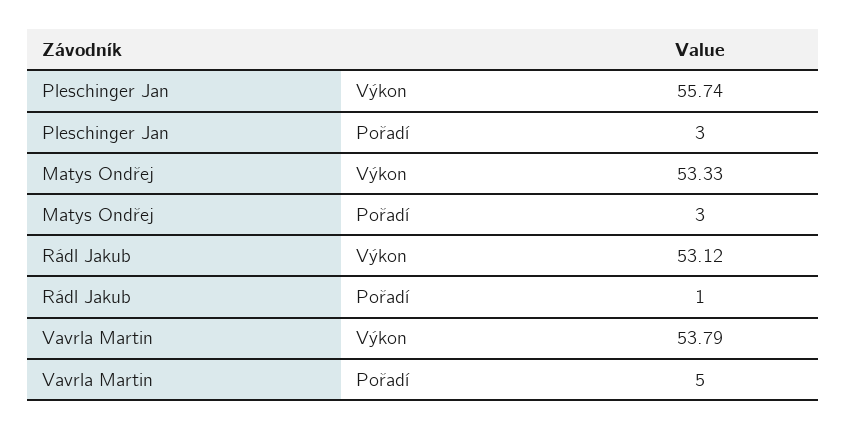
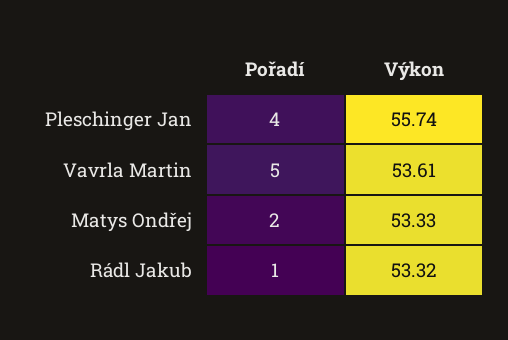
Pleschinger Jan, Pořadí: 3 -> 4
Matys Ondřej, Pořadí: 3 -> 2
Rádl Jakub, Výkon: 53.12 -> 53.32
Vavrla Martin, Výkon: 53.79 -> 53.61

